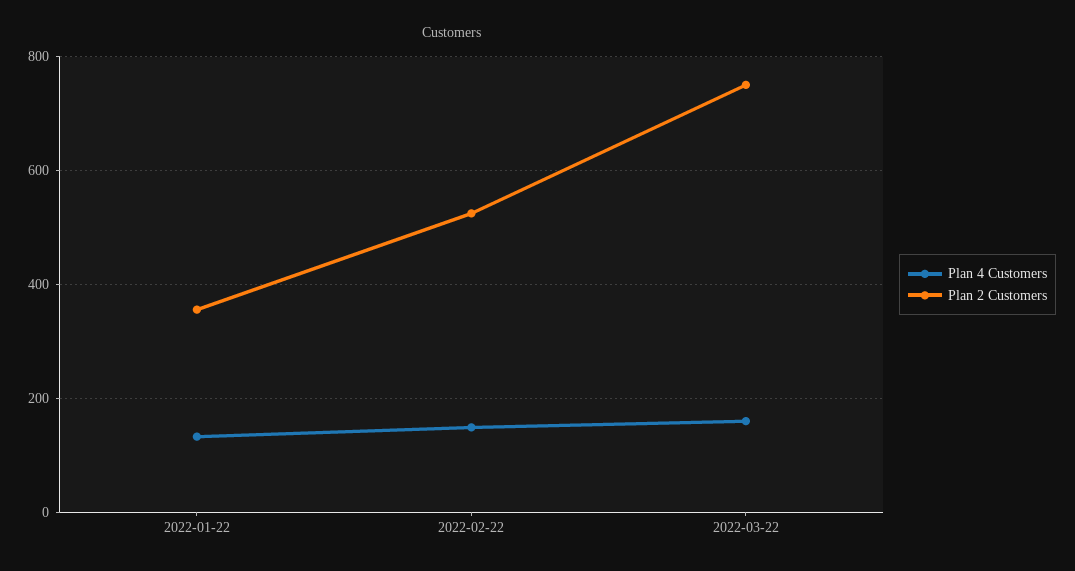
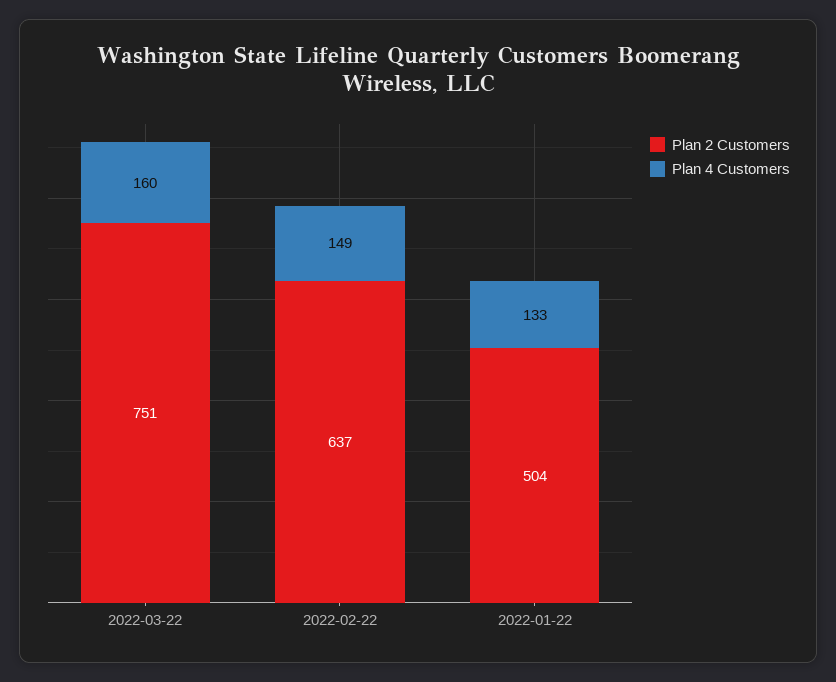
Plan 2 Customers, 2022-01-22: 360 -> 504
Plan 2 Customers, 2022-02-22: 520 -> 637

